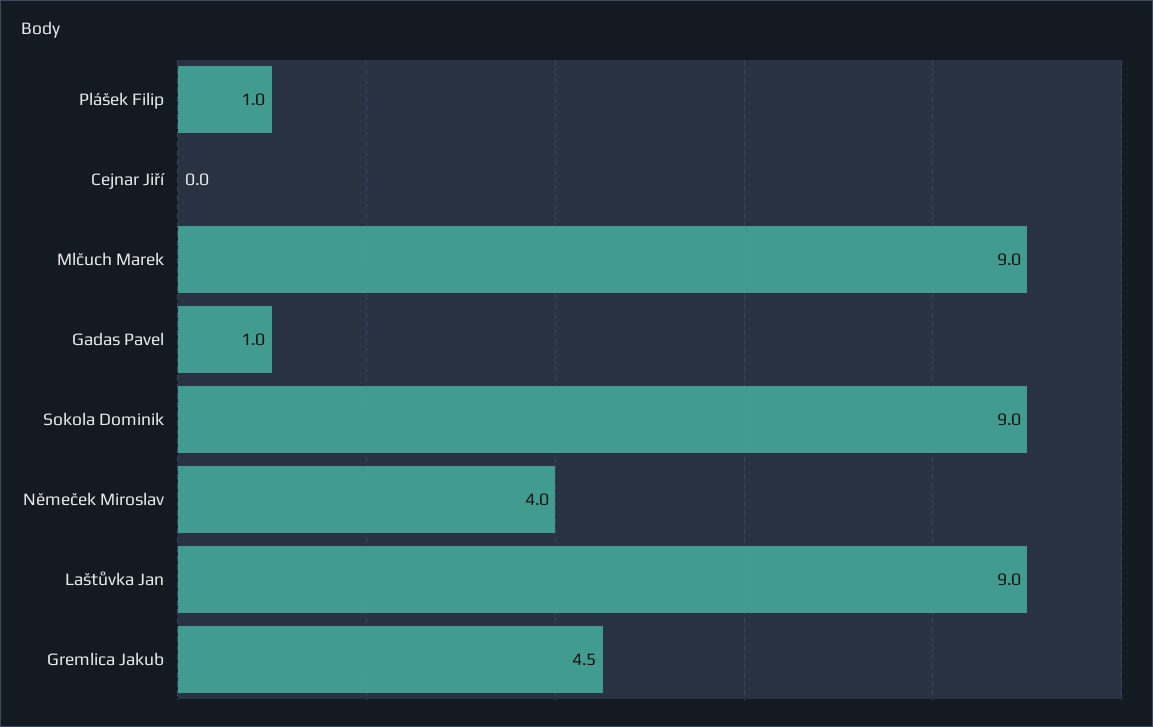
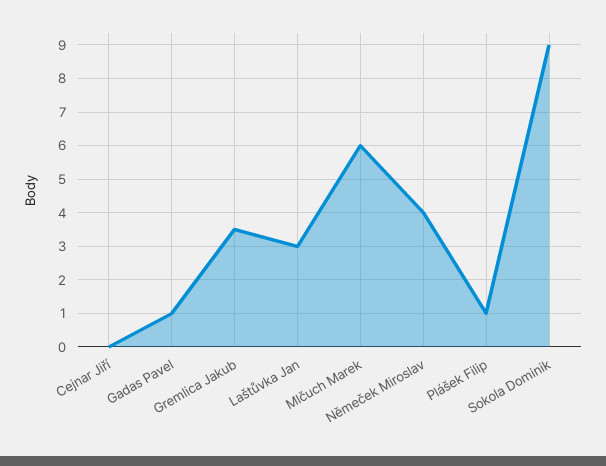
Mlčuch Marek: 9 -> 6
Laštůvka Jan: 9 -> 3
Gremlica Jakub: 4.5 -> 3.5

